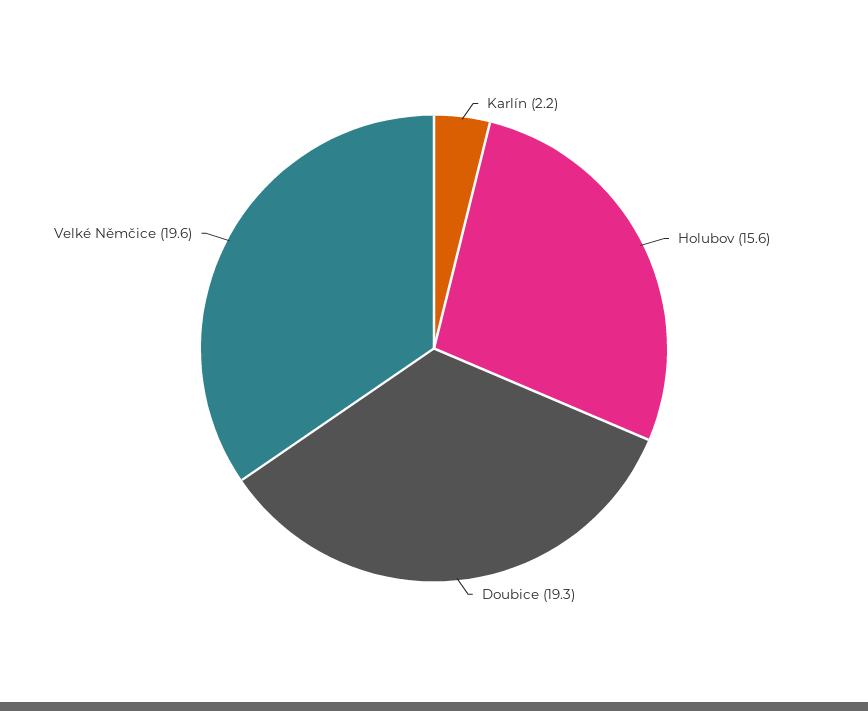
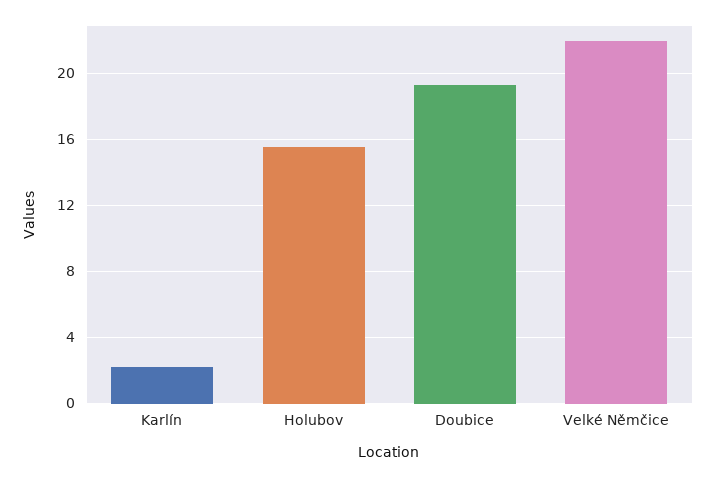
Velké Němčice: 19.6 -> 22

